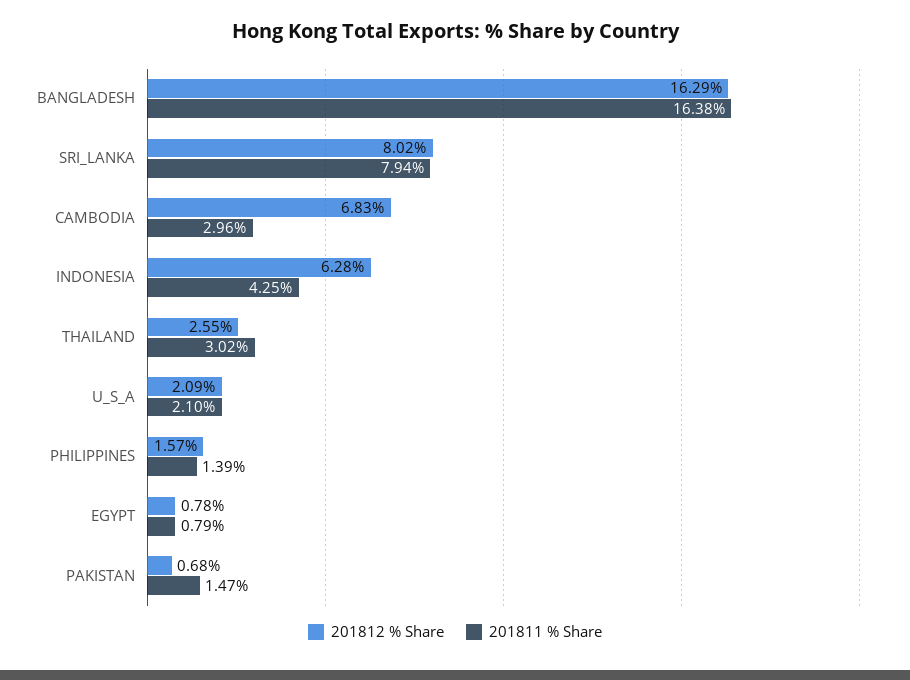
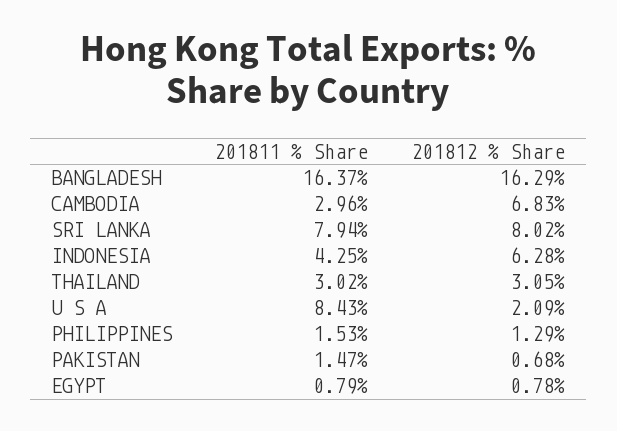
201811 % Share, BANGLADESH: 16.38 -> 16.37
201812 % Share, THAILAND: 2.55 -> 3.05
201811 % Share, U_S_A: 2.1 -> 8.43
201812 % Share, PHILIPPINES: 1.57 -> 1.29
201811 % Share, PHILIPPINES: 1.39 -> 1.53

